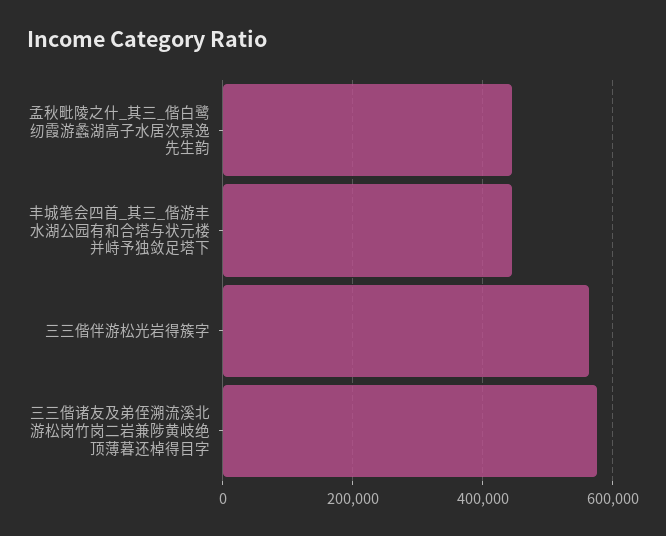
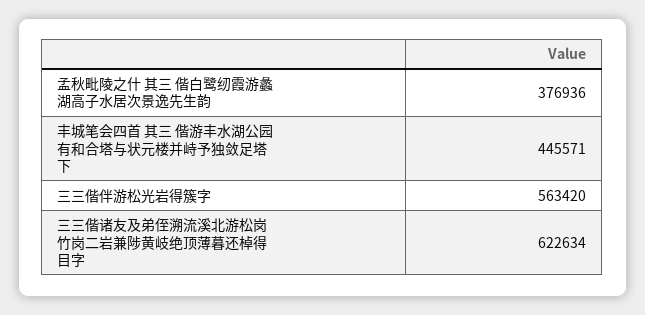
孟秋毗陵之什_其三_偕白鹭纫霞游蠡湖高子水居次景逸先生韵: 440000 -> 376936
三三偕诸友及弟侄溯流溪北游松岗竹岗二岩兼陟黄岐绝顶薄暮还棹得目字: 580000 -> 622634

